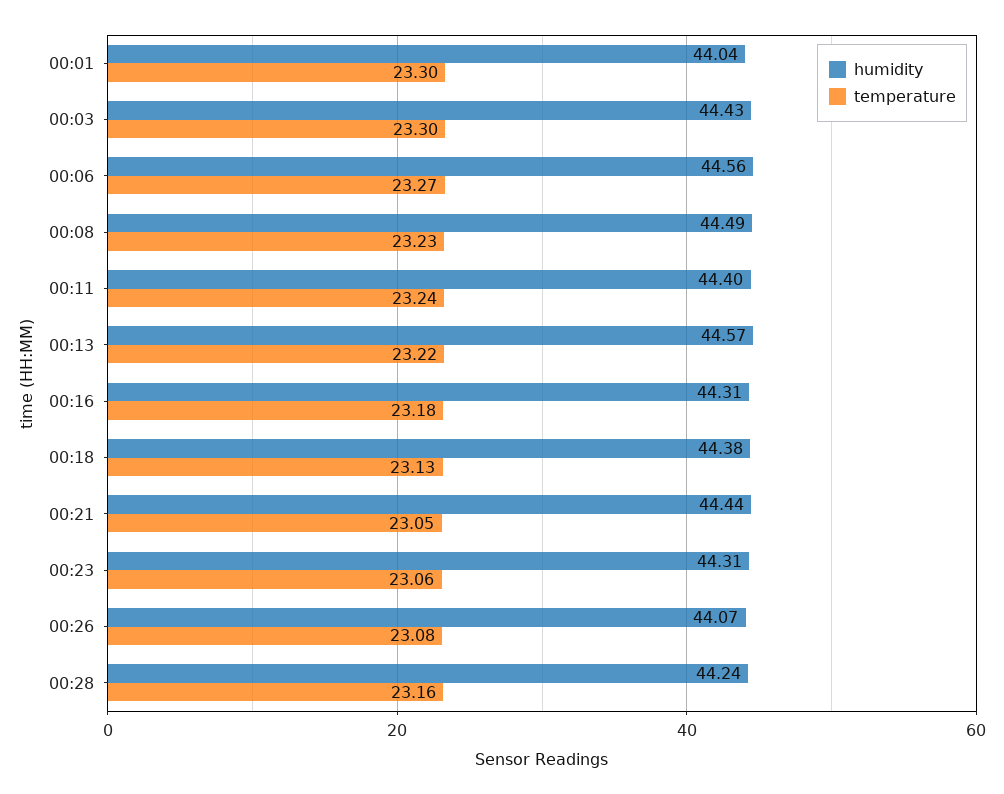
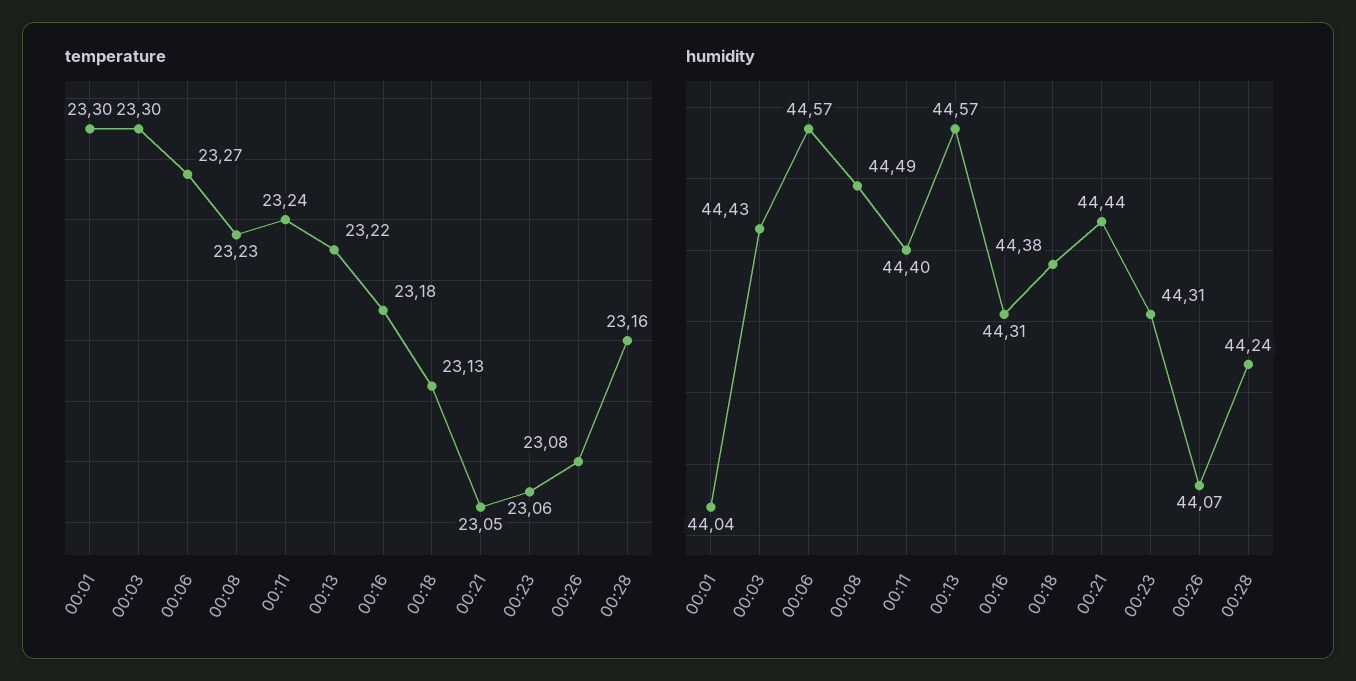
humidity, 00:06: 44.56 -> 44.57

